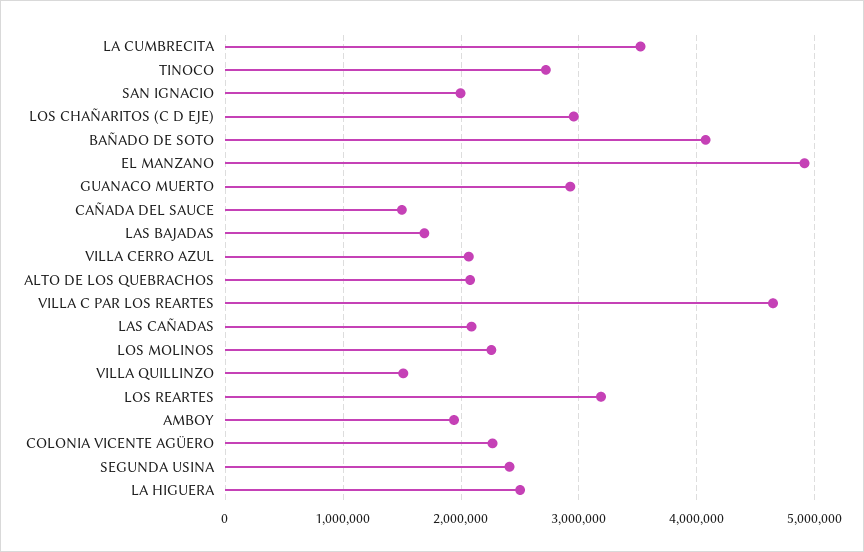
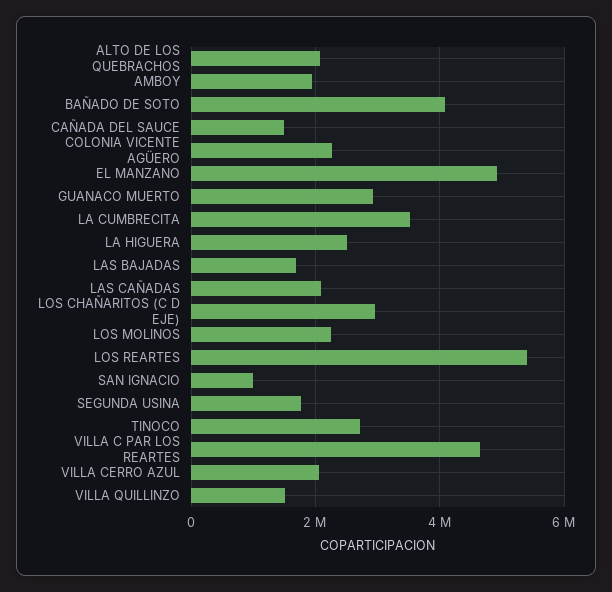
SAN IGNACIO: 2000000 -> 1000000
LOS REARTES: 3200000 -> 5400000
SEGUNDA USINA: 2400000 -> 1800000

